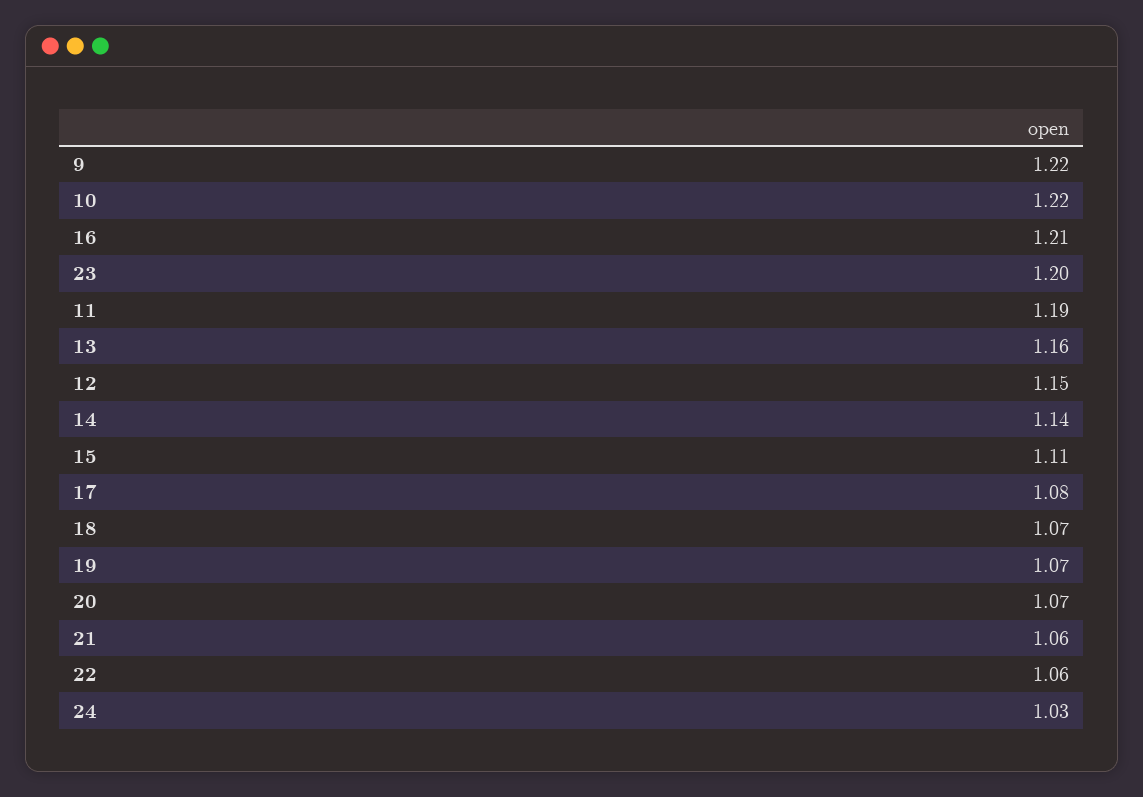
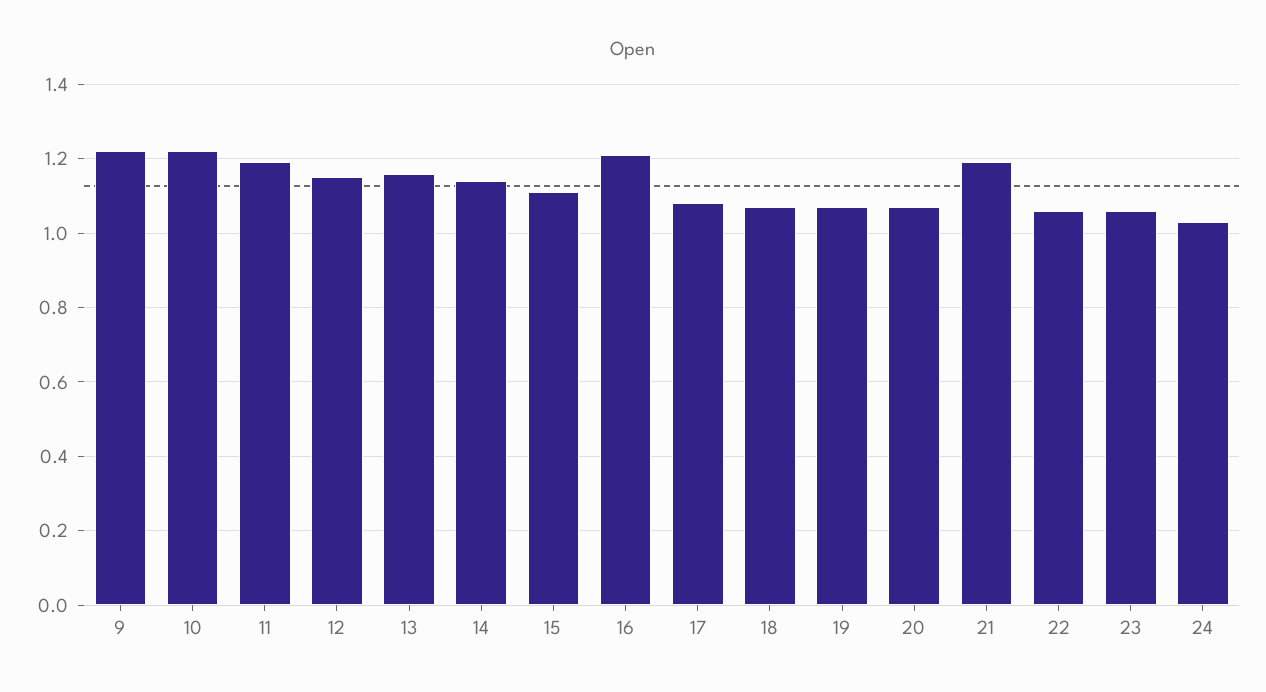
23: 1.2 -> 1.05
21: 1.06 -> 1.2

